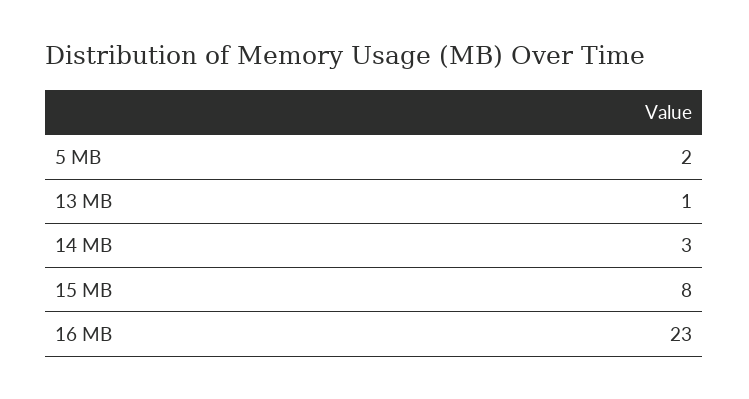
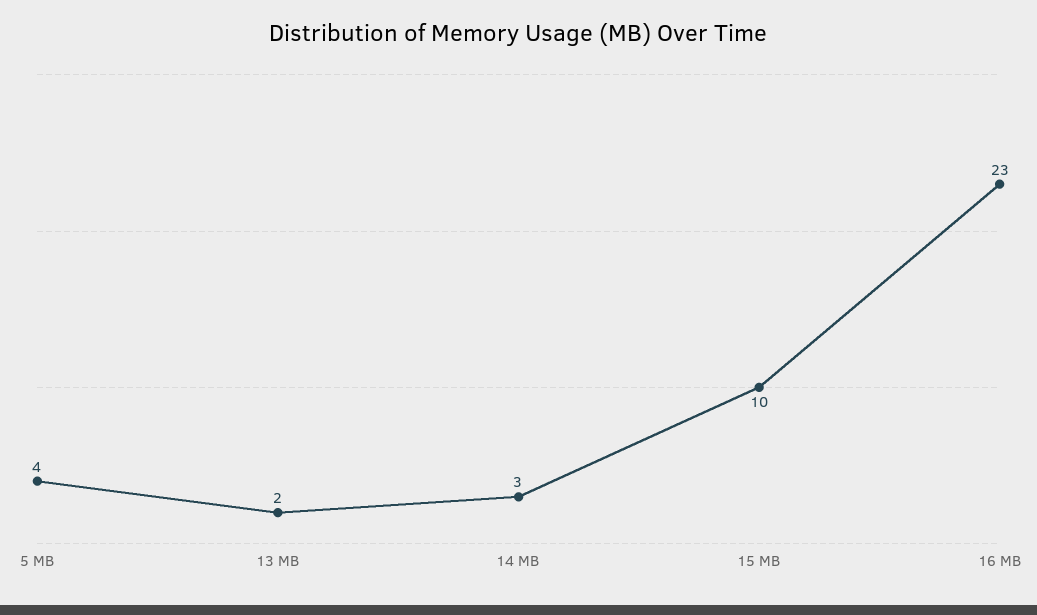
5 MB: 2 -> 4
13 MB: 1 -> 2
15 MB: 8 -> 10

